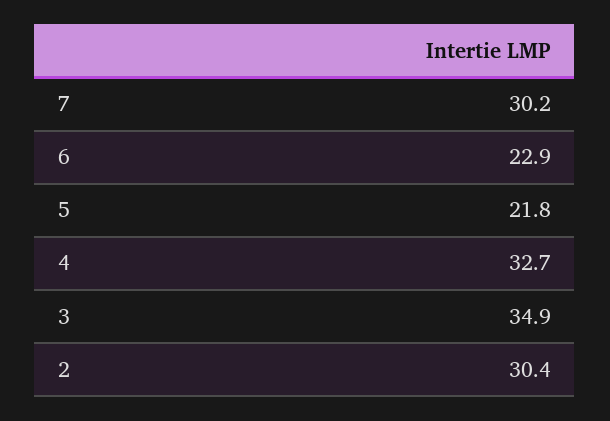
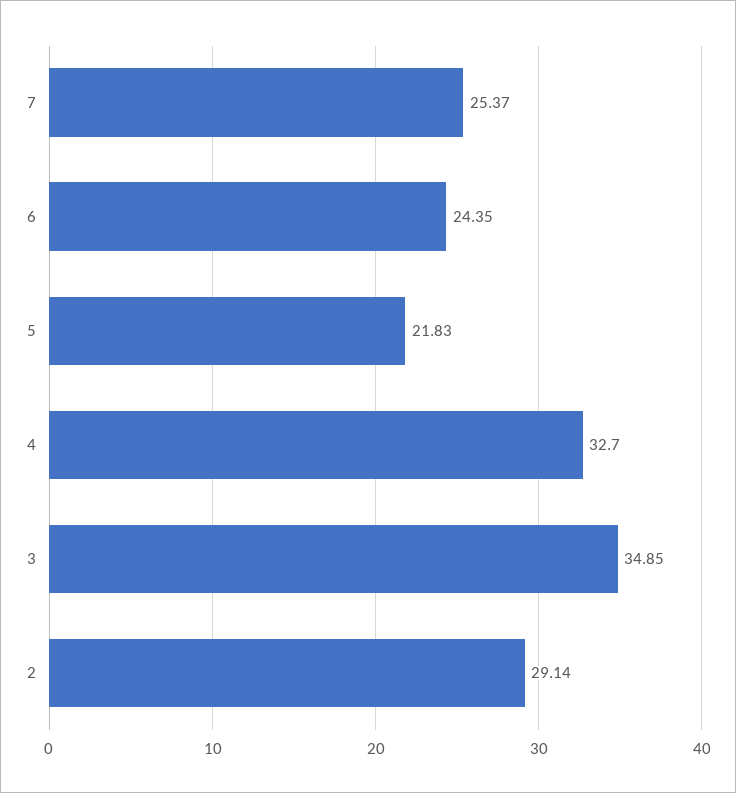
7: 30.2 -> 25.37
6: 22.9 -> 24.35
2: 30.4 -> 29.14

